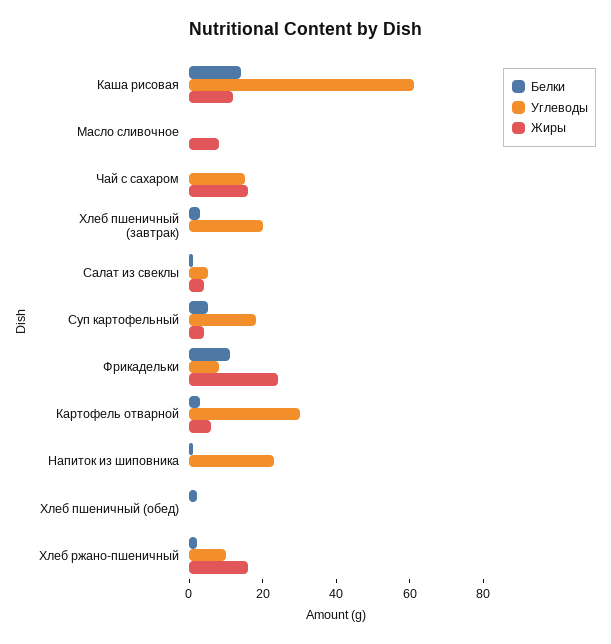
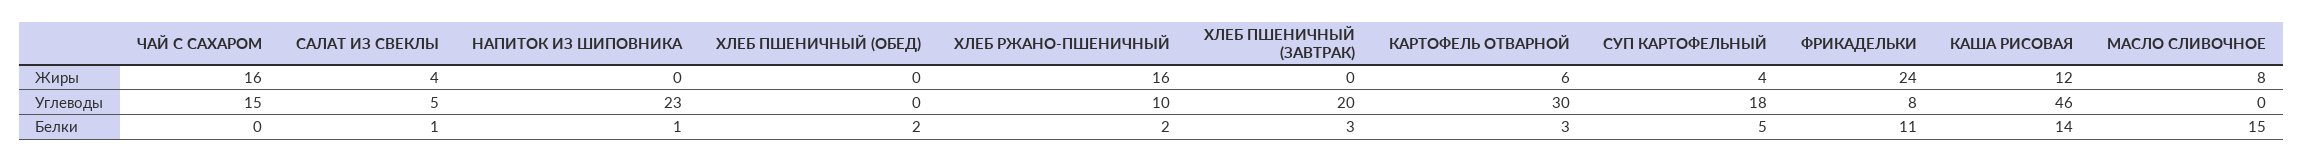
Углеводы, Каша рисовая: 60 -> 46
Белки, Масло сливочное: 0 -> 15

